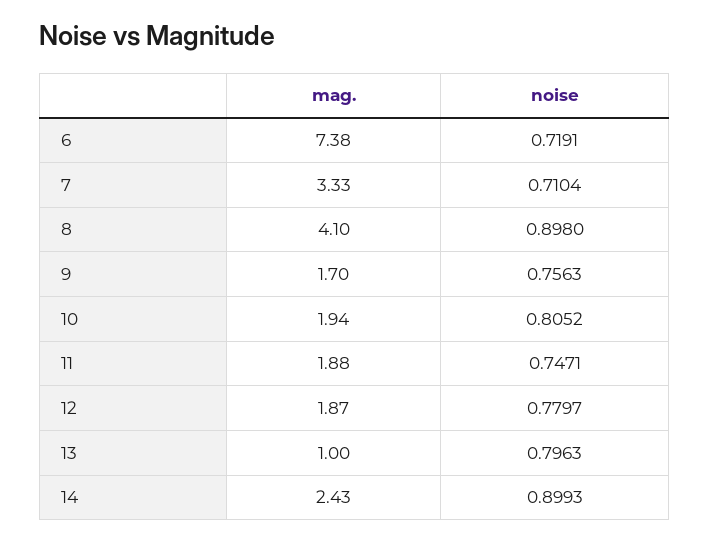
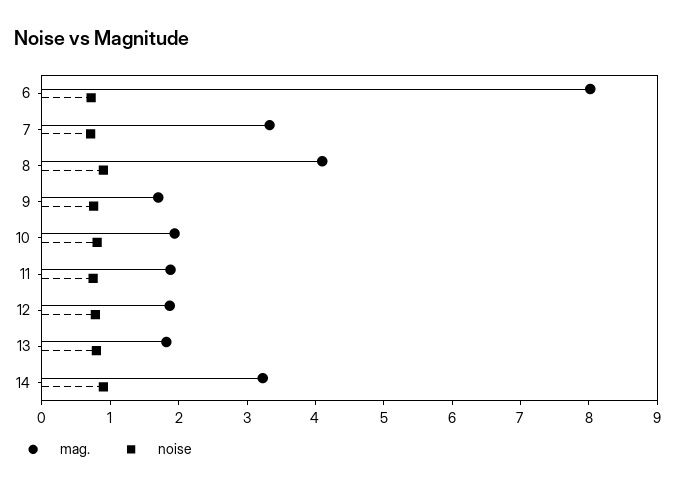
mag., 6: 7.38 -> 8
mag., 13: 1 -> 1.8
mag., 14: 2.43 -> 3.2

